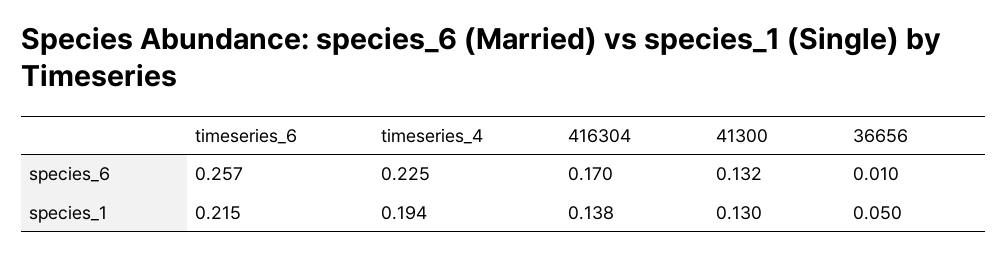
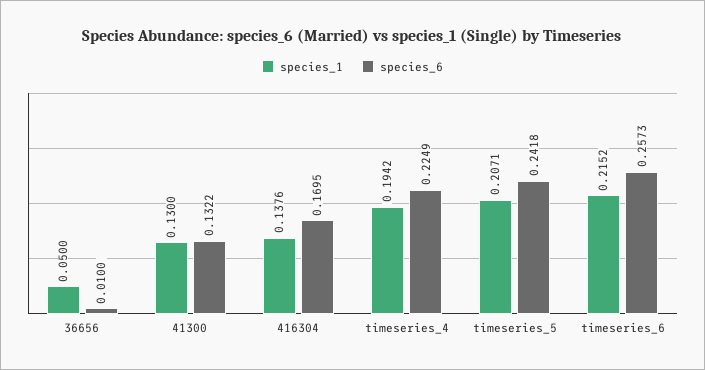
species_1, timeseries_5: none -> 0.2071
species_6, timeseries_5: none -> 0.2418

